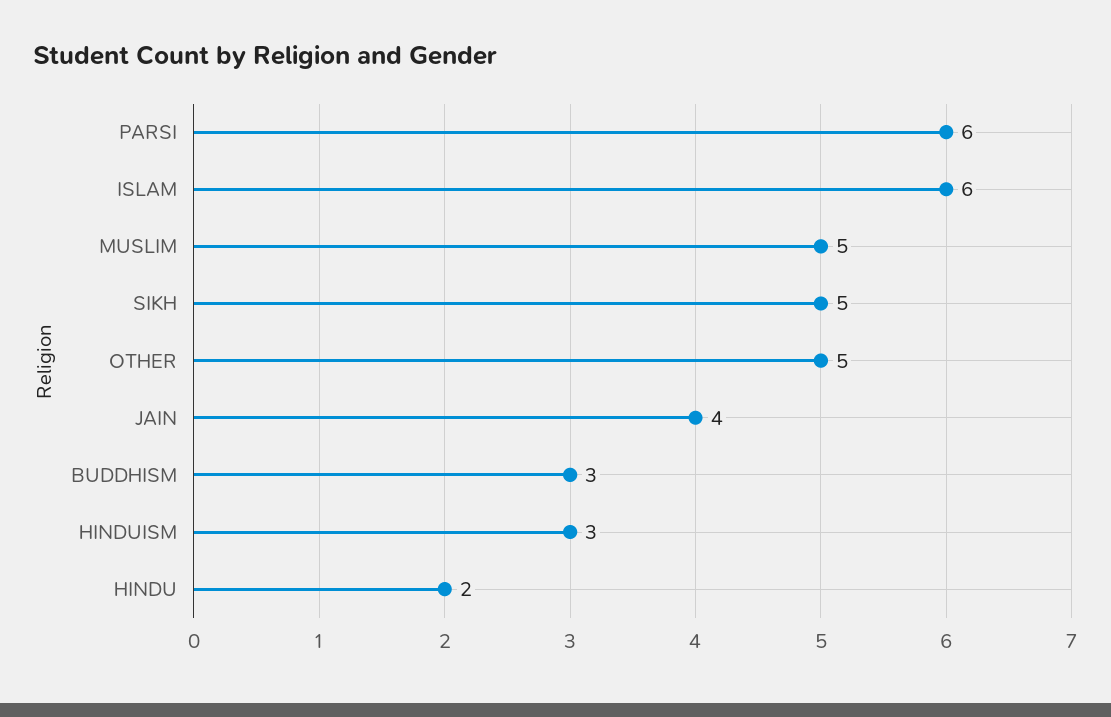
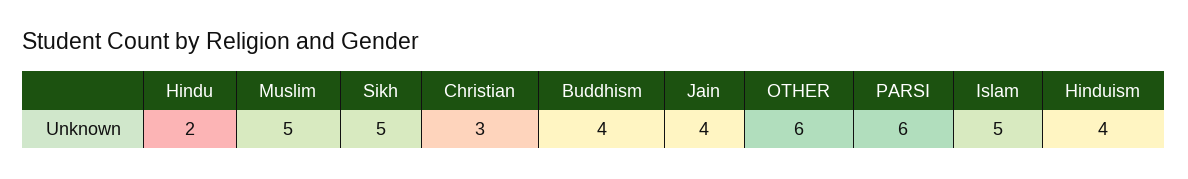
ISLAM: 6 -> 5
OTHER: 5 -> 6
BUDDHISM: 3 -> 4
HINDUISM: 3 -> 4
Christian: none -> 3

